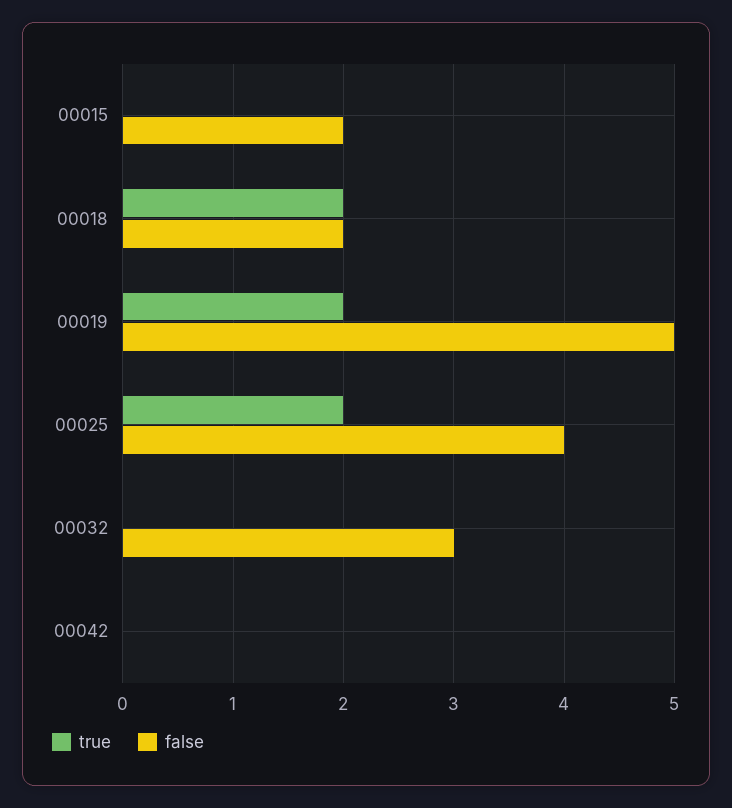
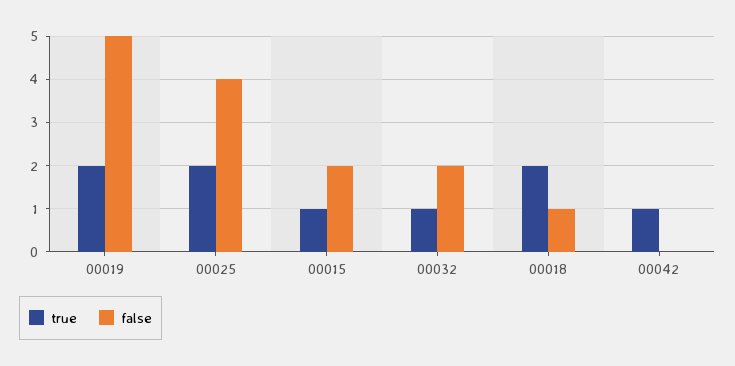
true, 00015: 0 -> 1
false, 00018: 2 -> 1
true, 00032: 0 -> 1
false, 00032: 3 -> 2
true, 00042: 0 -> 1

